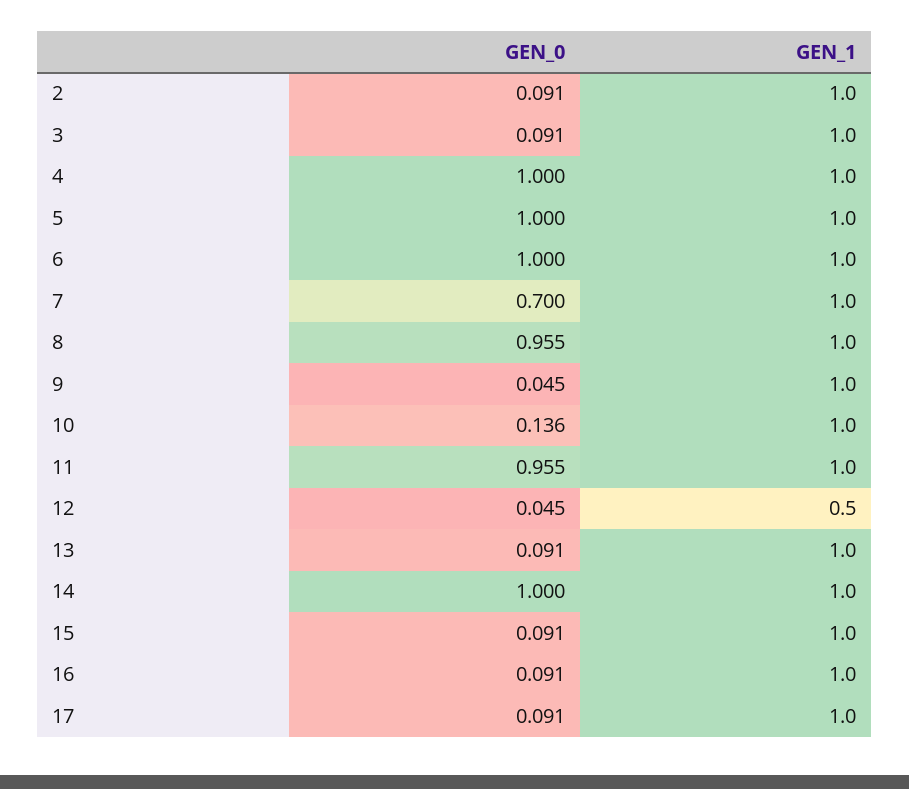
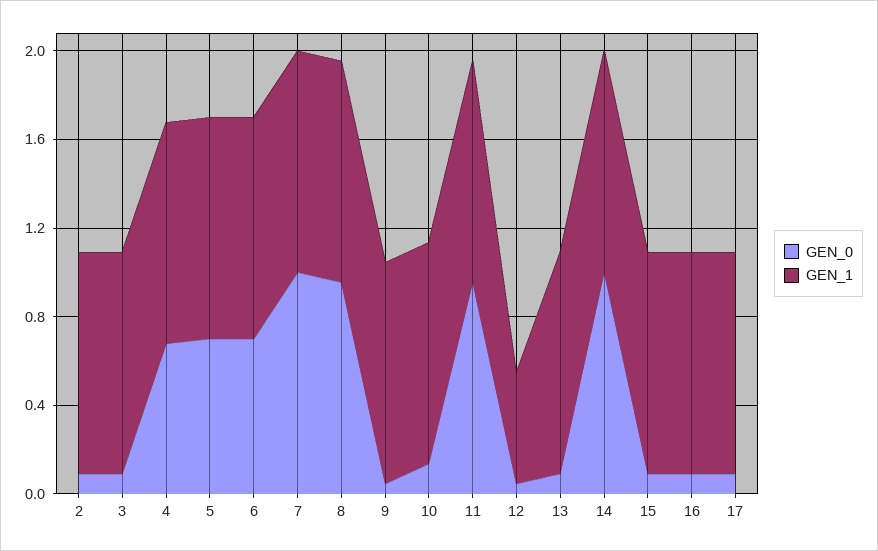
GEN_0, 4: 1 -> 0.7
GEN_0, 5: 1 -> 0.7
GEN_0, 6: 1 -> 0.7
GEN_0, 7: 0.7 -> 1

